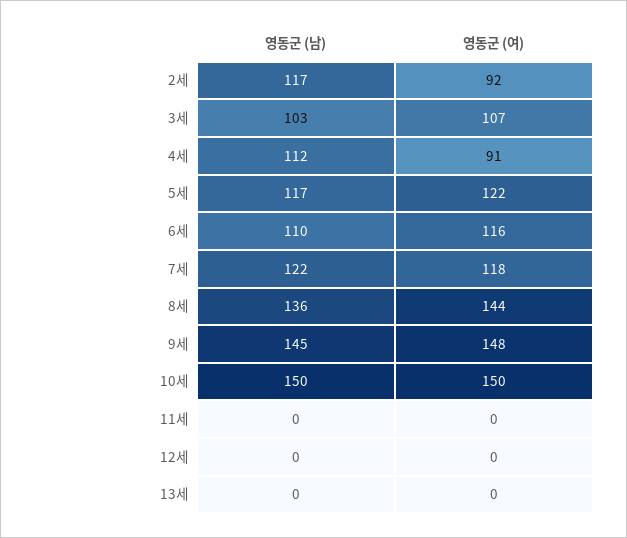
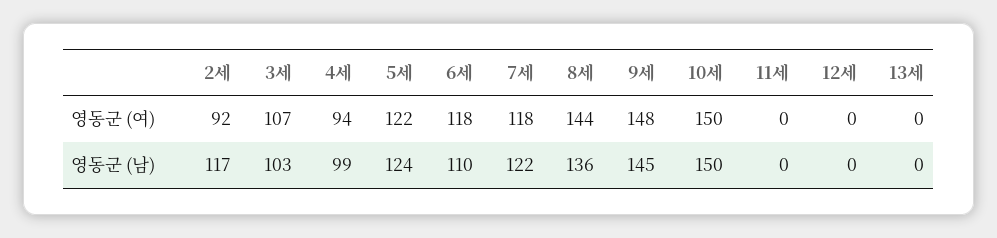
영동군 (남), 4세: 112 -> 99
영동군 (여), 4세: 91 -> 94
영동군 (남), 5세: 117 -> 124
영동군 (여), 6세: 116 -> 118

